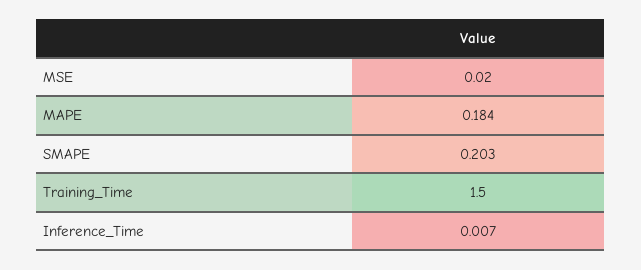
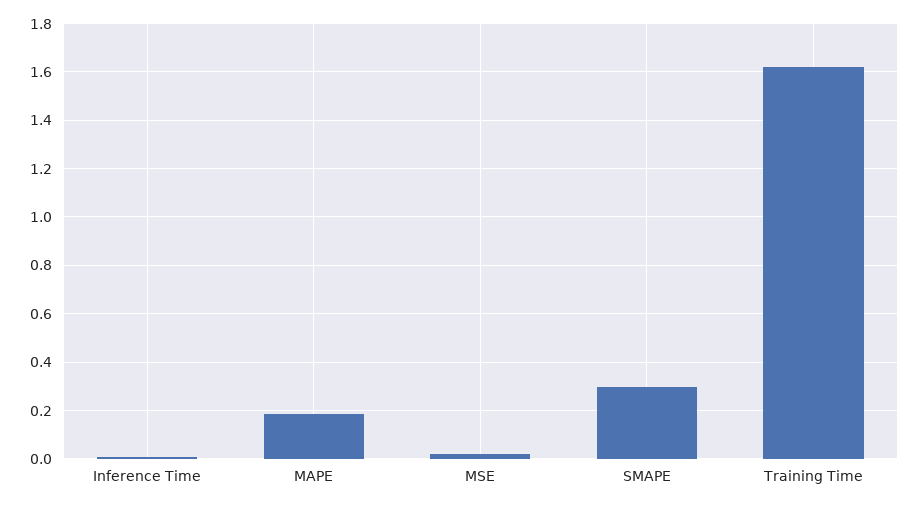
SMAPE: 0.203 -> 0.3
Training_Time: 1.5 -> 1.625

